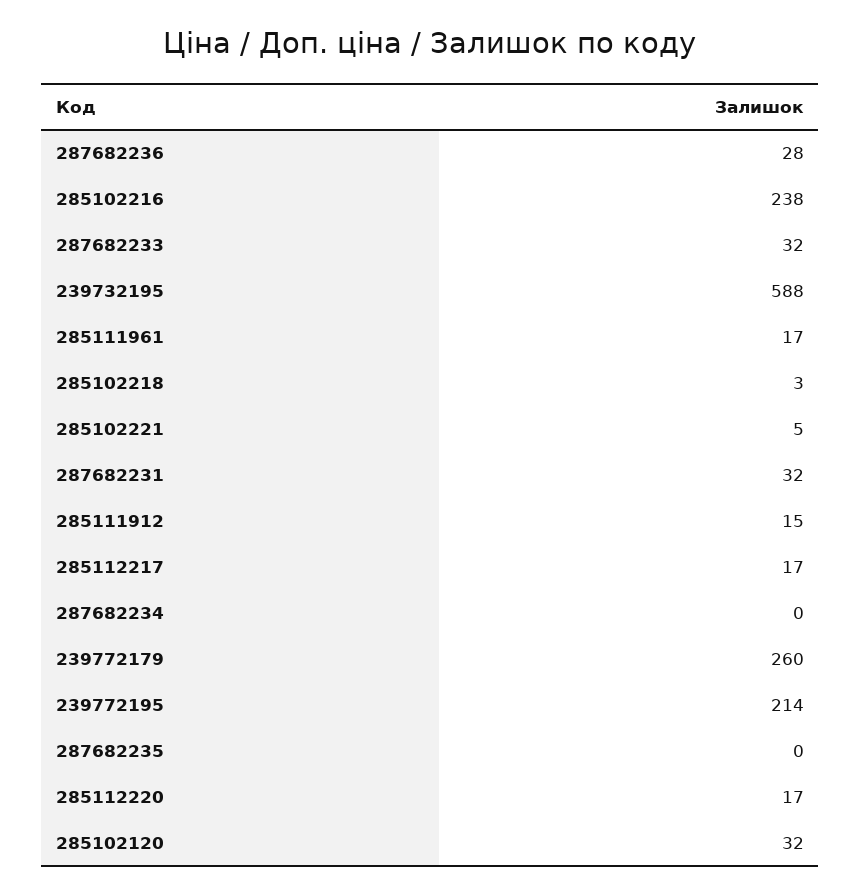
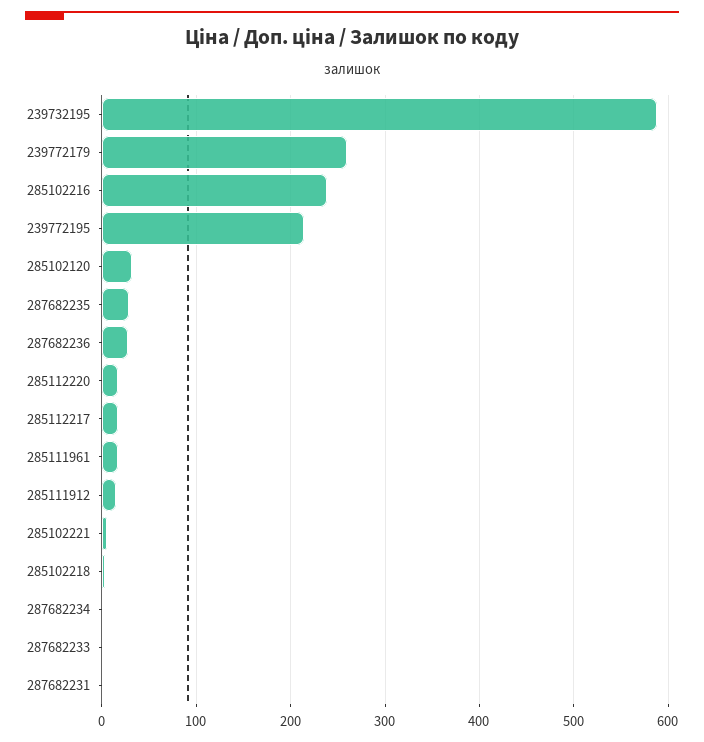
287682233: 32 -> 0
287682231: 32 -> 0
287682235: 0 -> 30

